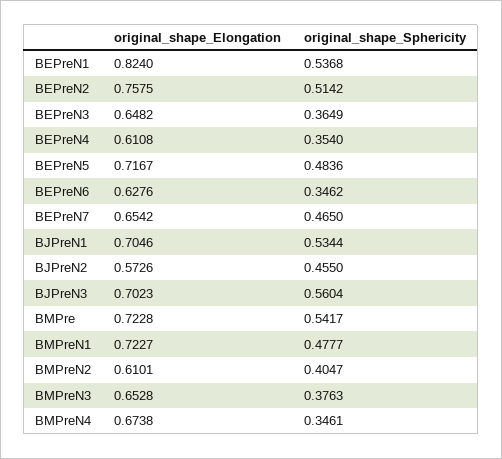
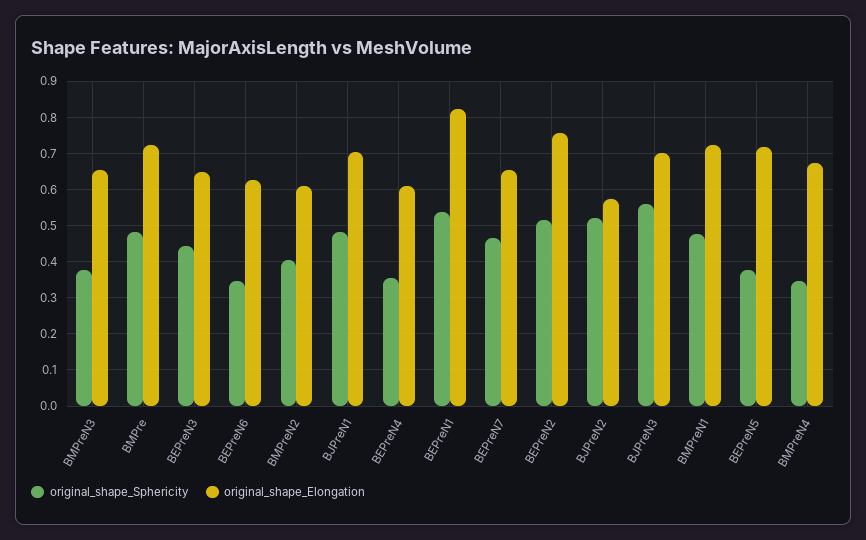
original_shape_Sphericity, BEPreN3: 0.3649 -> 0.44
original_shape_Sphericity, BEPreN5: 0.4836 -> 0.38
original_shape_Sphericity, BJPreN1: 0.5344 -> 0.48
original_shape_Sphericity, BJPreN2: 0.455 -> 0.52
original_shape_Sphericity, BMPre: 0.5417 -> 0.48

